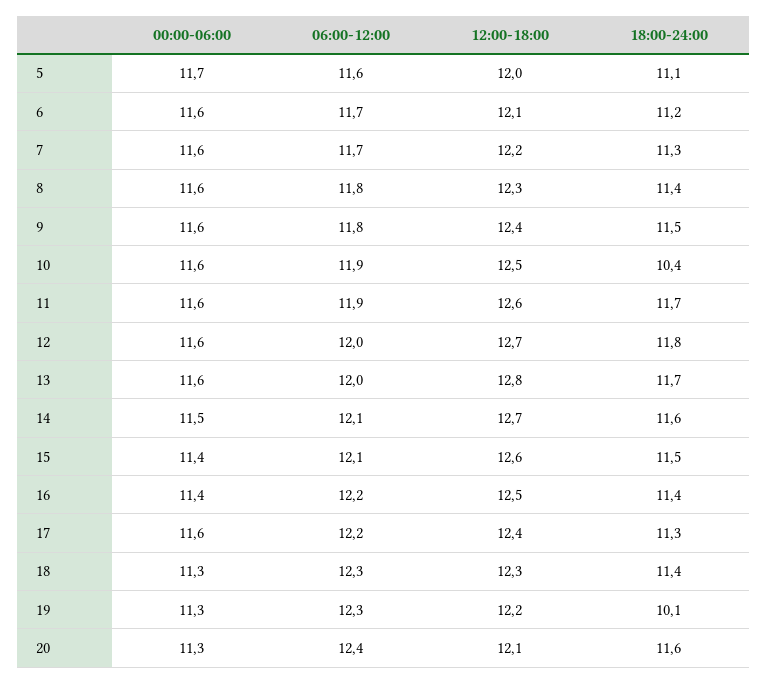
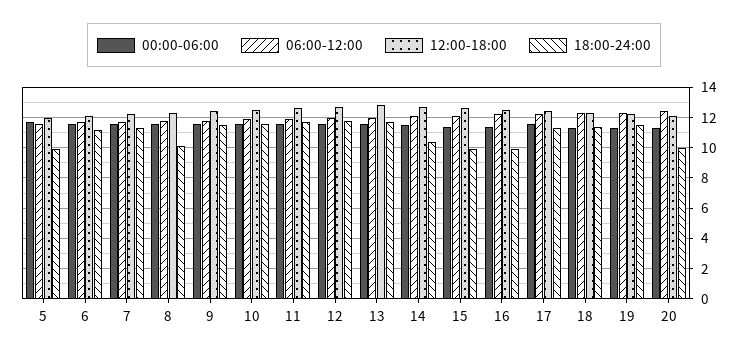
18:00-24:00, 5: 11.1 -> 10
18:00-24:00, 8: 11.4 -> 10
18:00-24:00, 10: 10.4 -> 11.5
18:00-24:00, 14: 11.6 -> 10.5
18:00-24:00, 15: 11.5 -> 10
18:00-24:00, 16: 11.4 -> 10
18:00-24:00, 19: 10.1 -> 11.5
18:00-24:00, 20: 11.6 -> 10

